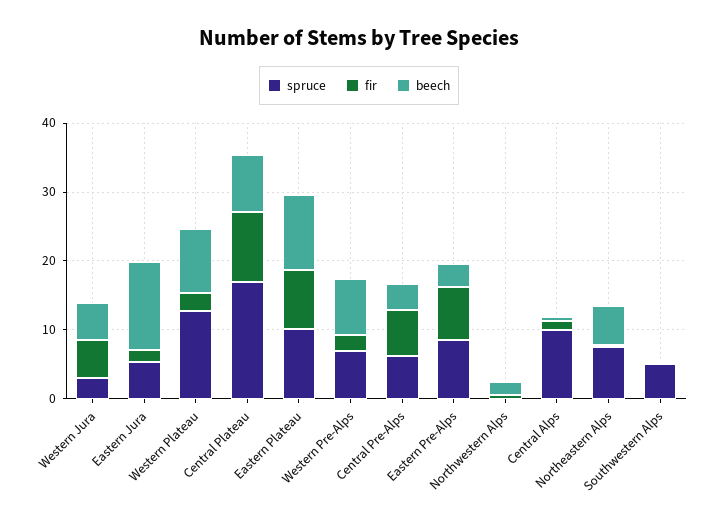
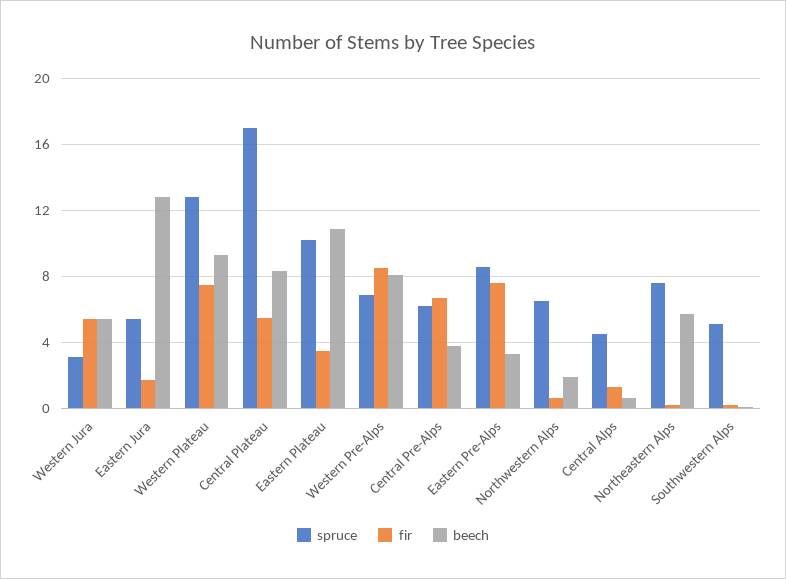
fir, Western Plateau: 2 -> 7.5
fir, Central Plateau: 10 -> 5.5
fir, Eastern Plateau: 8 -> 3.5
fir, Western Pre-Alps: 2 -> 8.5
spruce, Northwestern Alps: 0 -> 6.5
spruce, Central Alps: 10 -> 4.5

